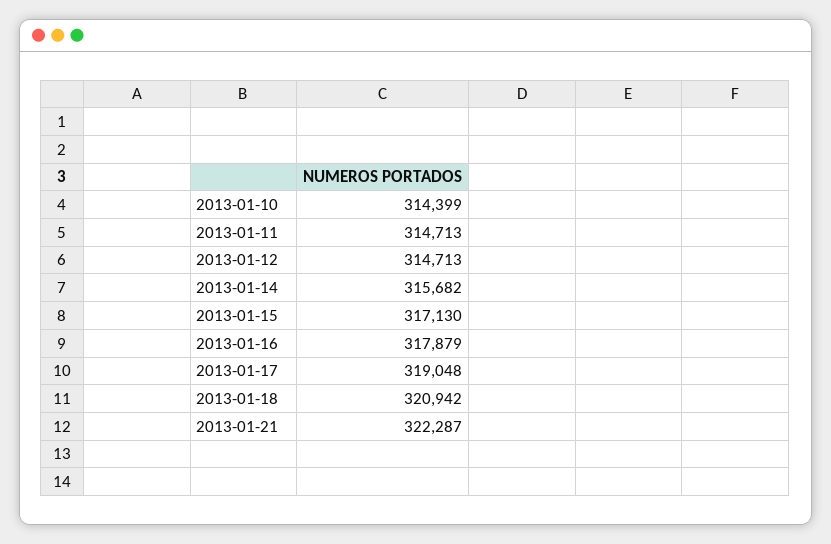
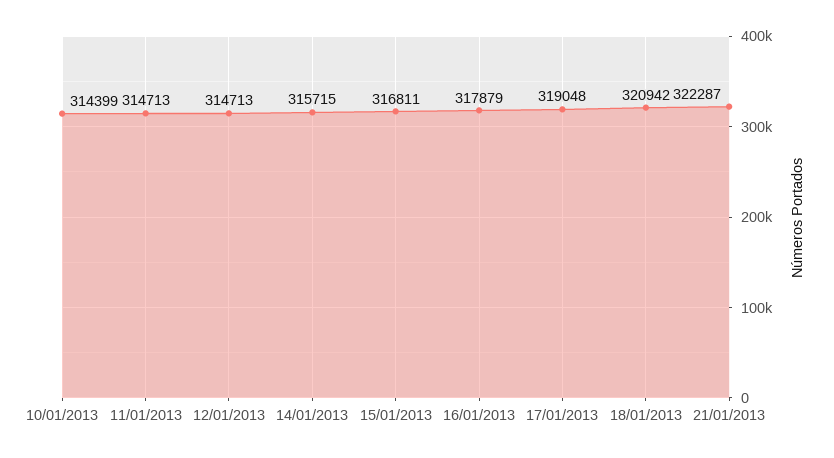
2013-01-14: 315682 -> 315715
2013-01-15: 317130 -> 316811

